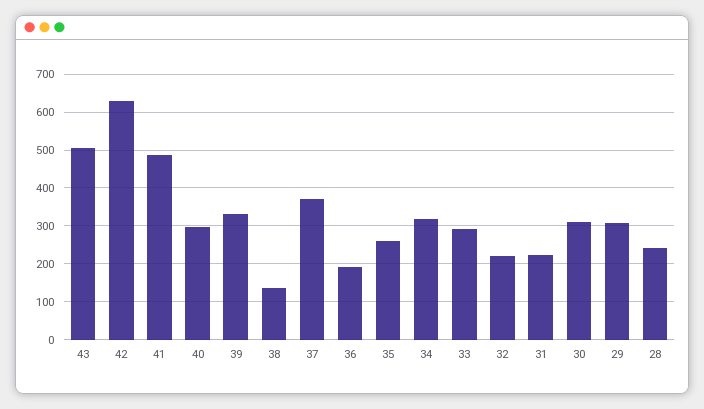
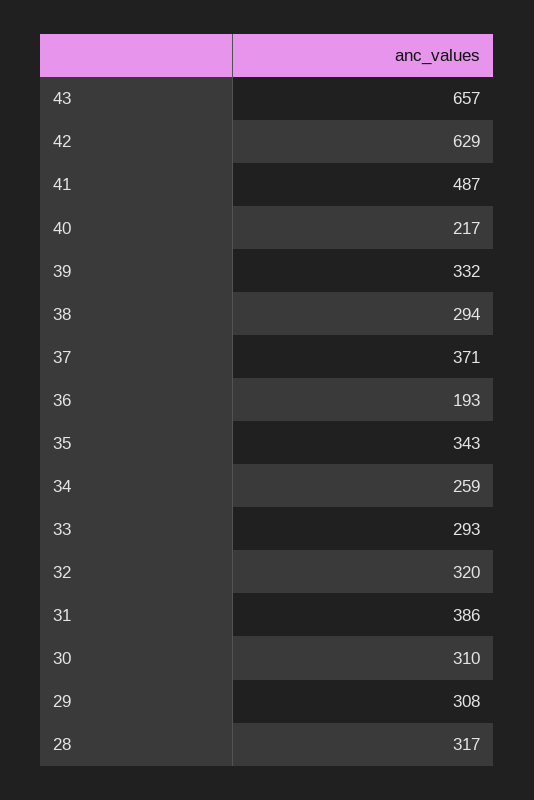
43: 500 -> 657
40: 300 -> 217
38: 140 -> 294
35: 260 -> 343
34: 320 -> 259
32: 220 -> 320
31: 220 -> 386
28: 240 -> 317

